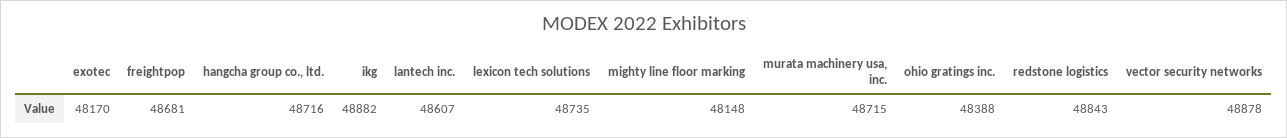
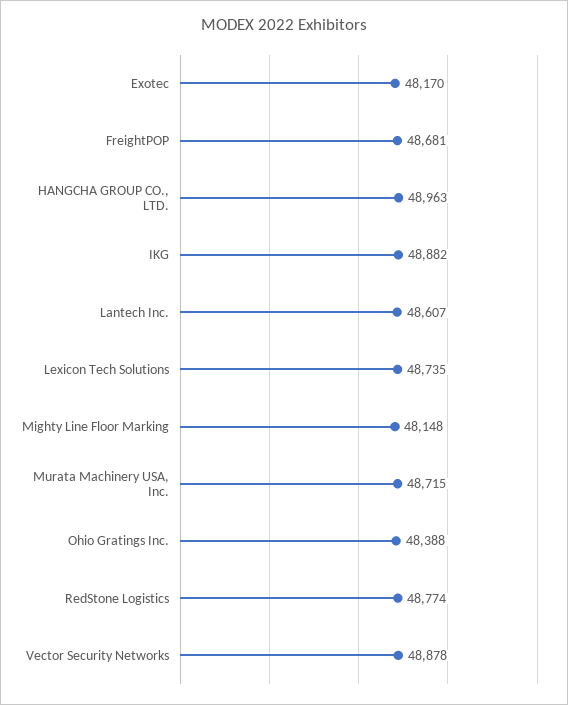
hangcha group co., ltd.: 48716 -> 48963
redstone logistics: 48843 -> 48774

